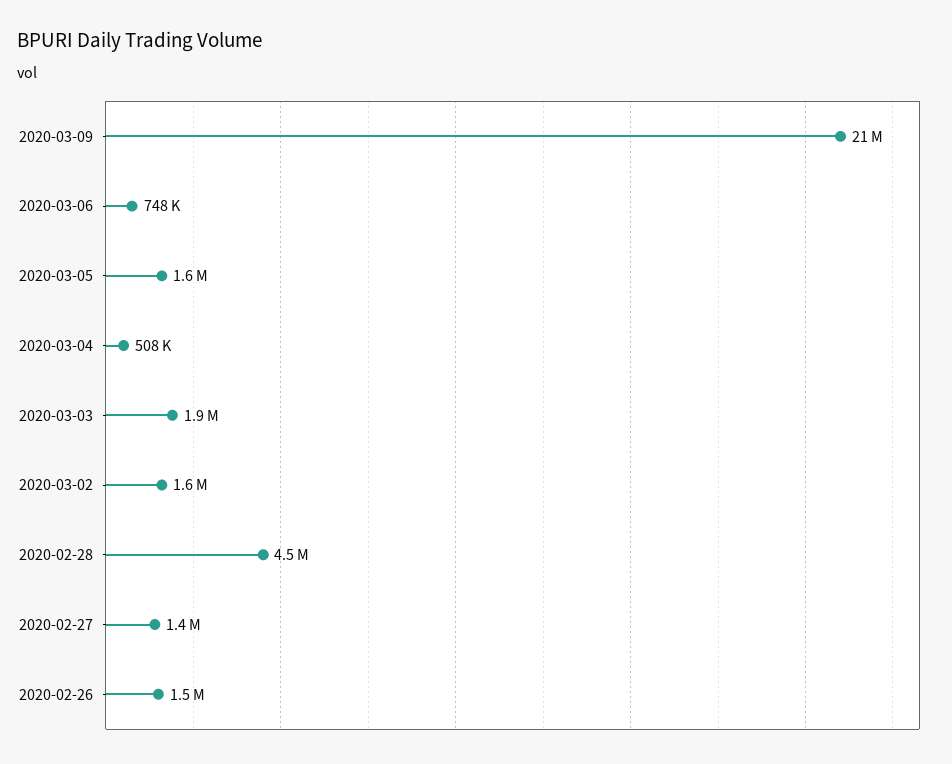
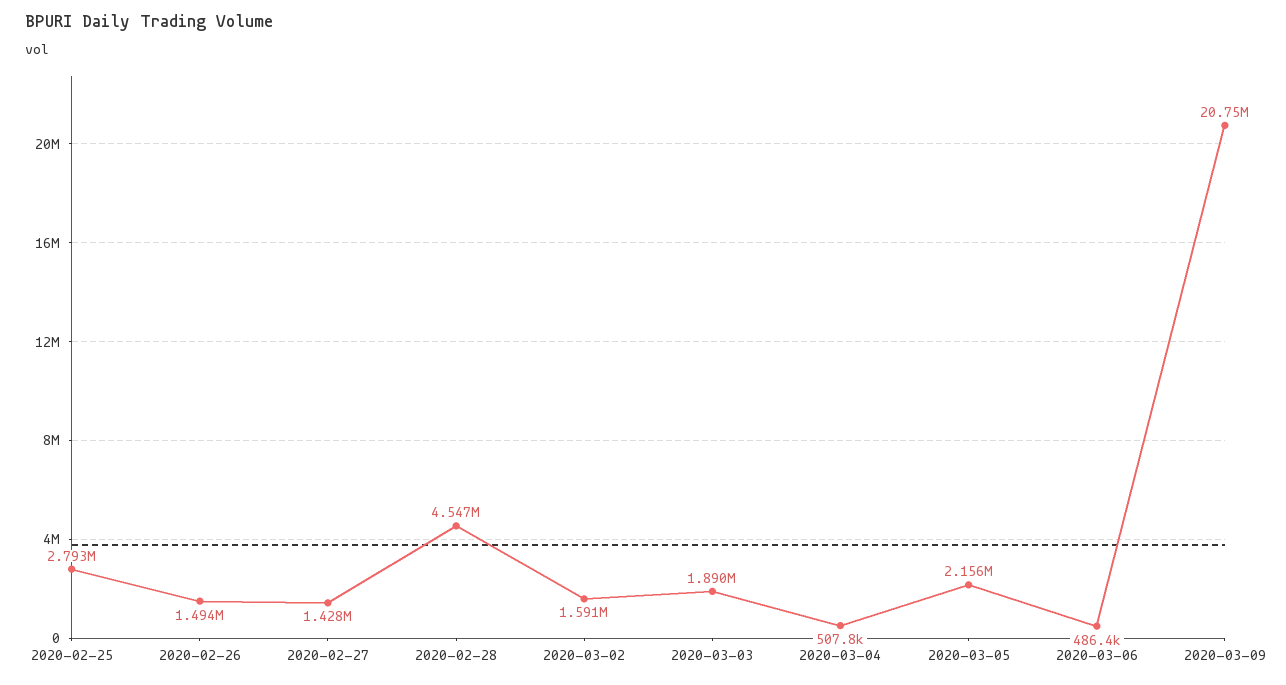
2020-03-06: 748000 -> 486400
2020-03-05: 1600000 -> 2156000
2020-02-25: none -> 2793000

